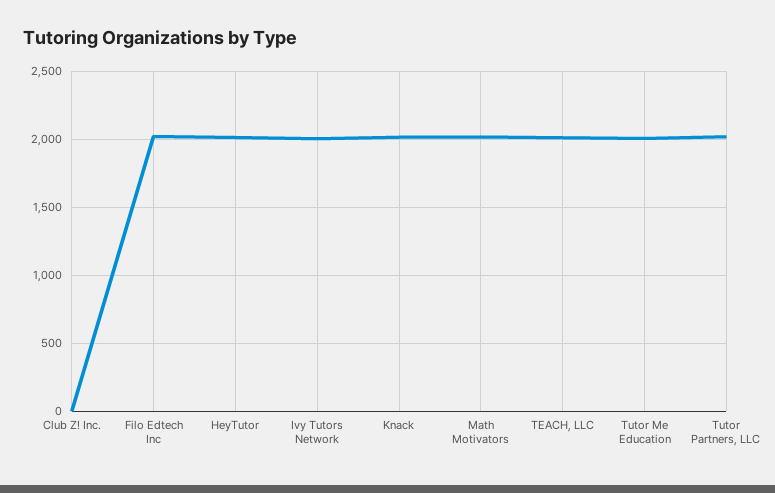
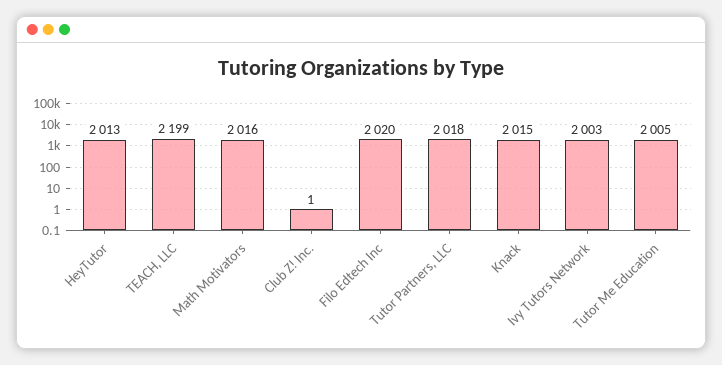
TEACH, LLC: 2000 -> 2199

